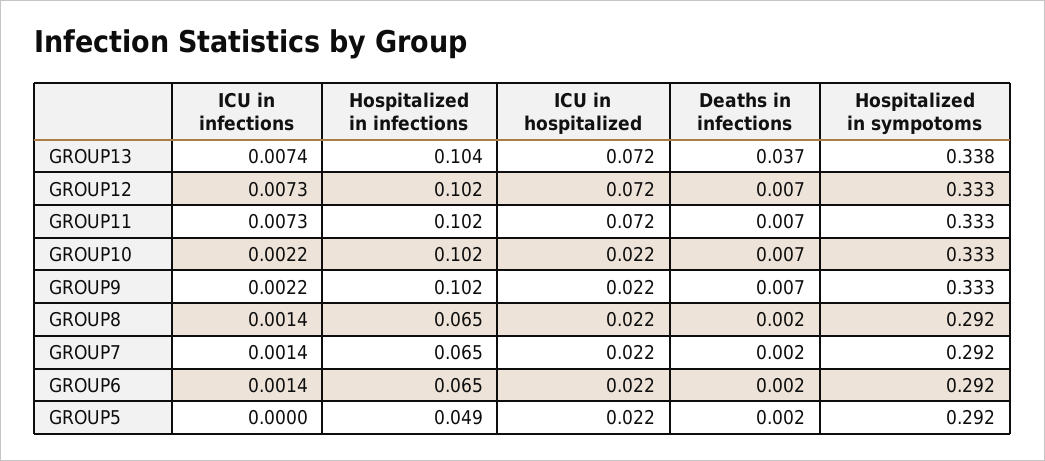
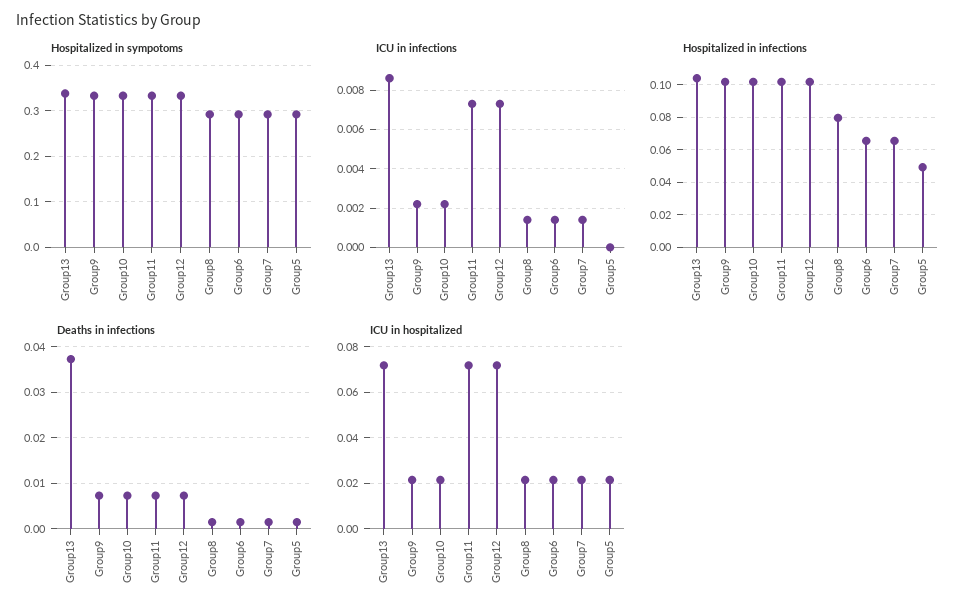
ICU in infections, GROUP13: 0.0074 -> 0.0085
Hospitalized in infections, GROUP8: 0.065 -> 0.08

